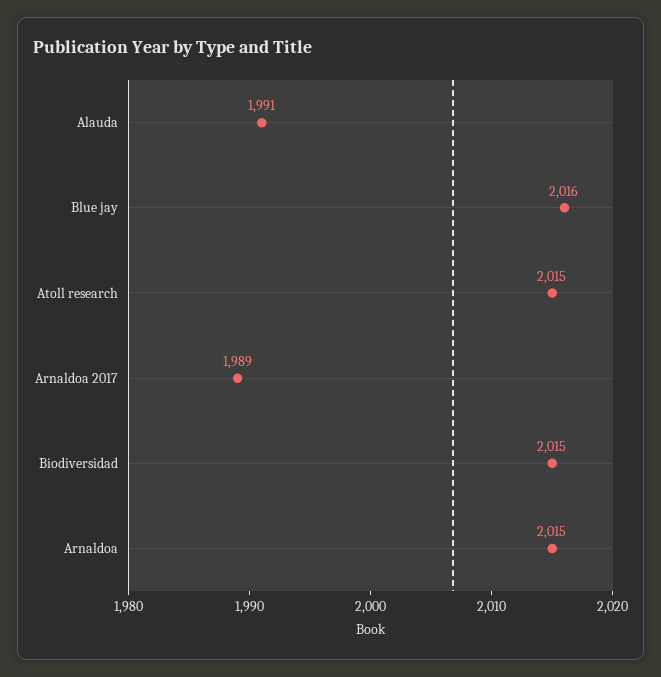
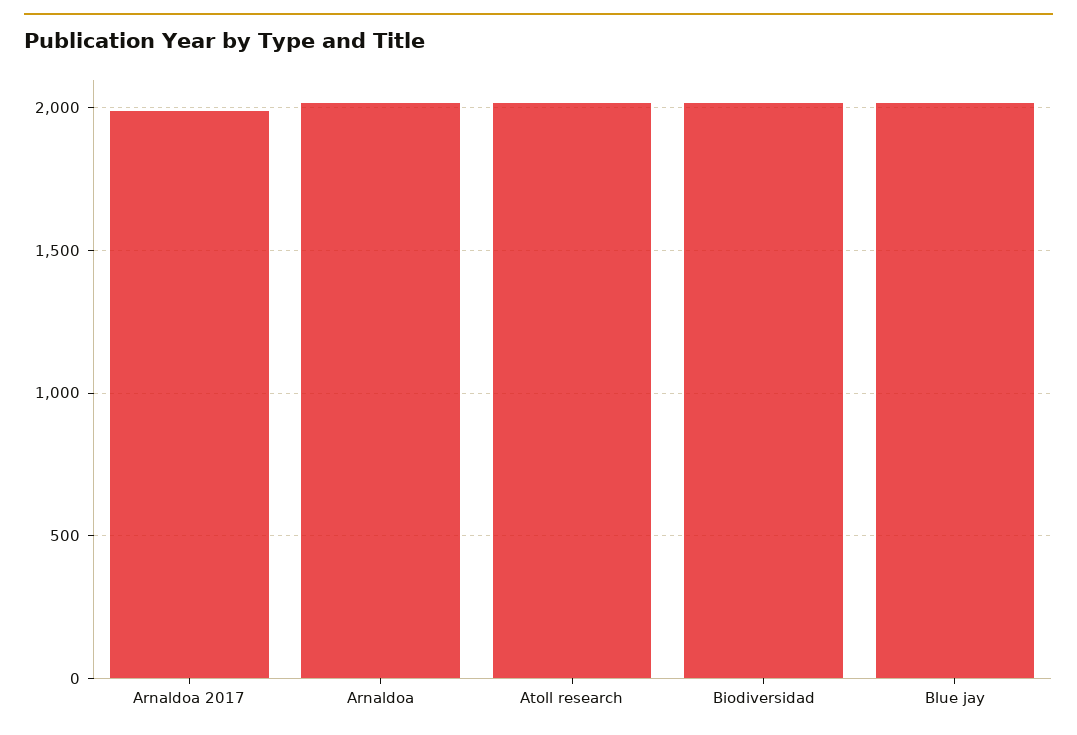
Alauda: 1991 -> none

